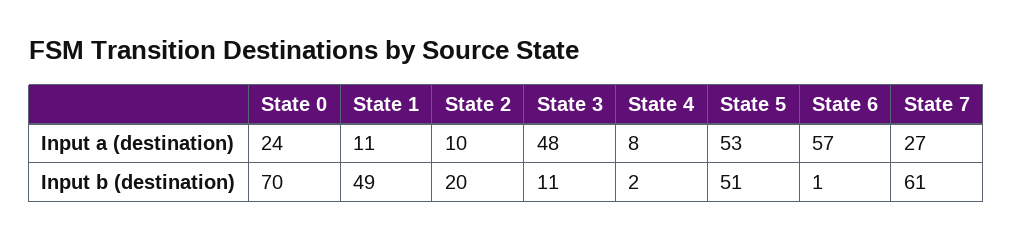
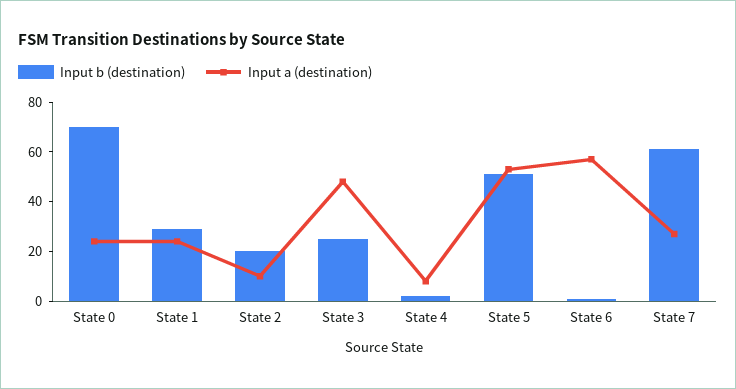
Input a (destination), State 1: 11 -> 25
Input b (destination), State 1: 49 -> 30
Input b (destination), State 3: 11 -> 25

